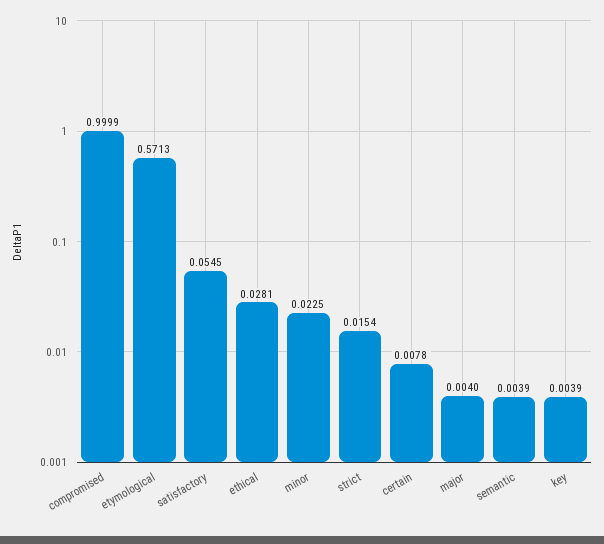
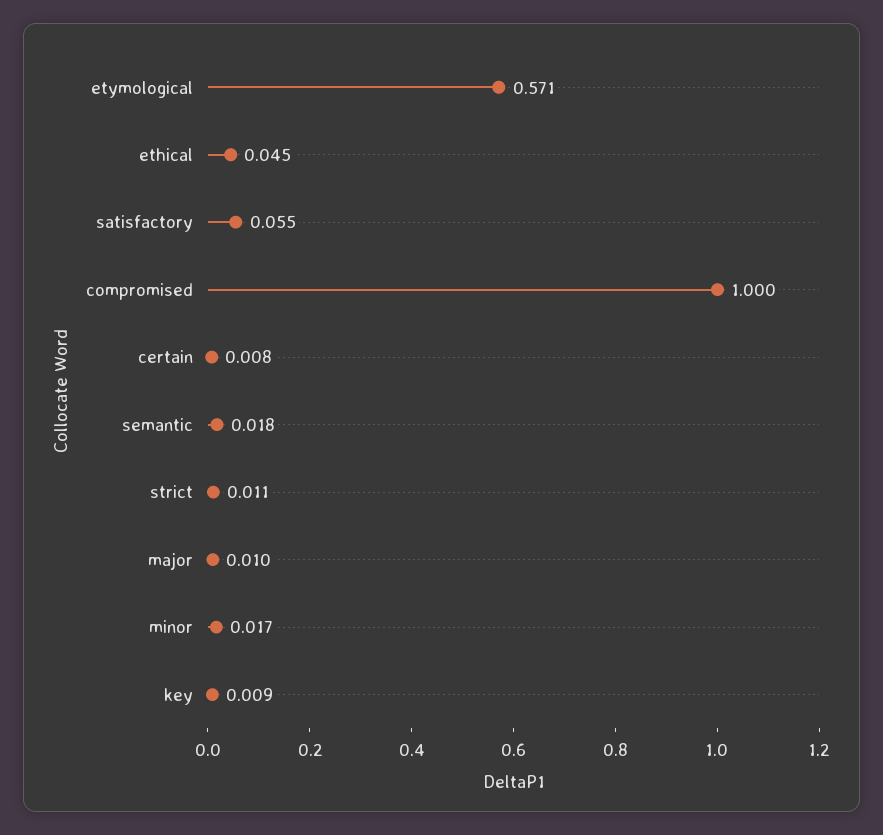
ethical: 0.0281 -> 0.045
minor: 0.0225 -> 0.017
strict: 0.0154 -> 0.011
major: 0.004 -> 0.01
semantic: 0.0039 -> 0.018
key: 0.0039 -> 0.009

